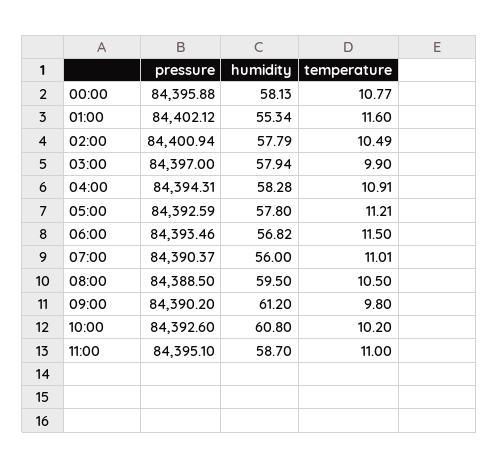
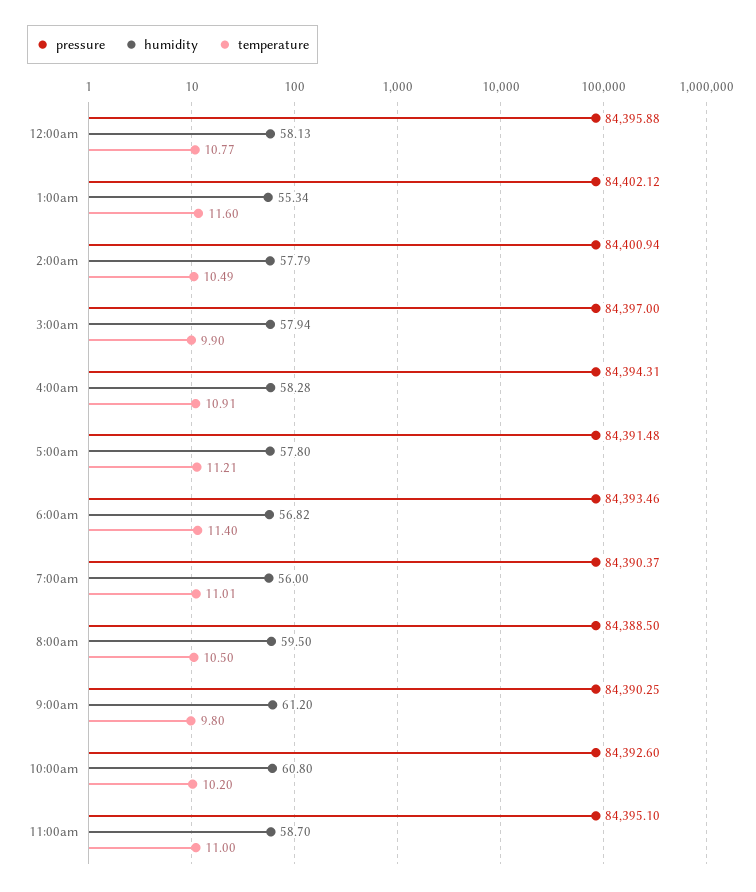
pressure, 05:00: 84392.59 -> 84391.48
temperature, 06:00: 11.5 -> 11.4
pressure, 09:00: 84390.2 -> 84390.25

